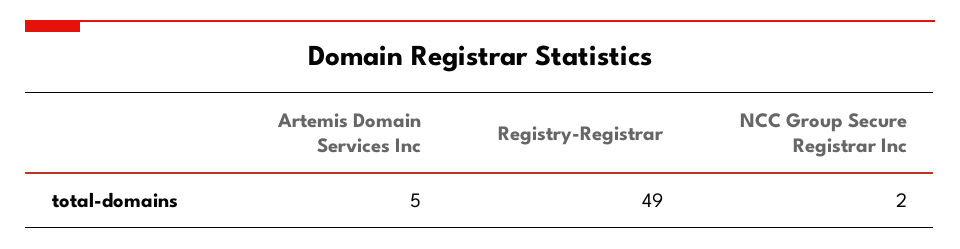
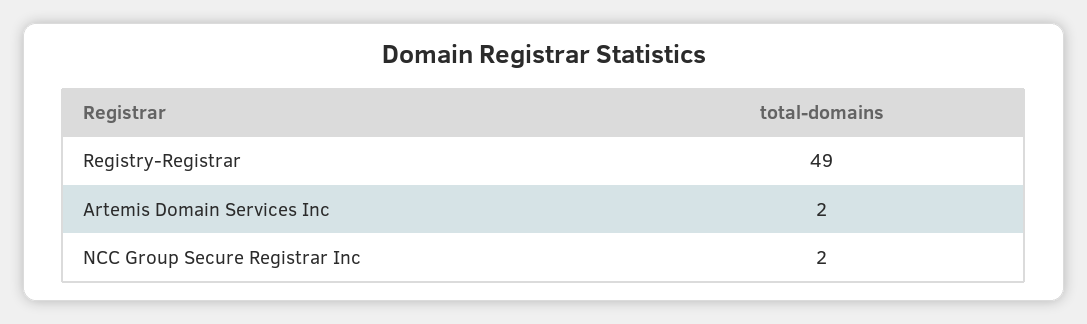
Artemis Domain Services Inc: 5 -> 2

